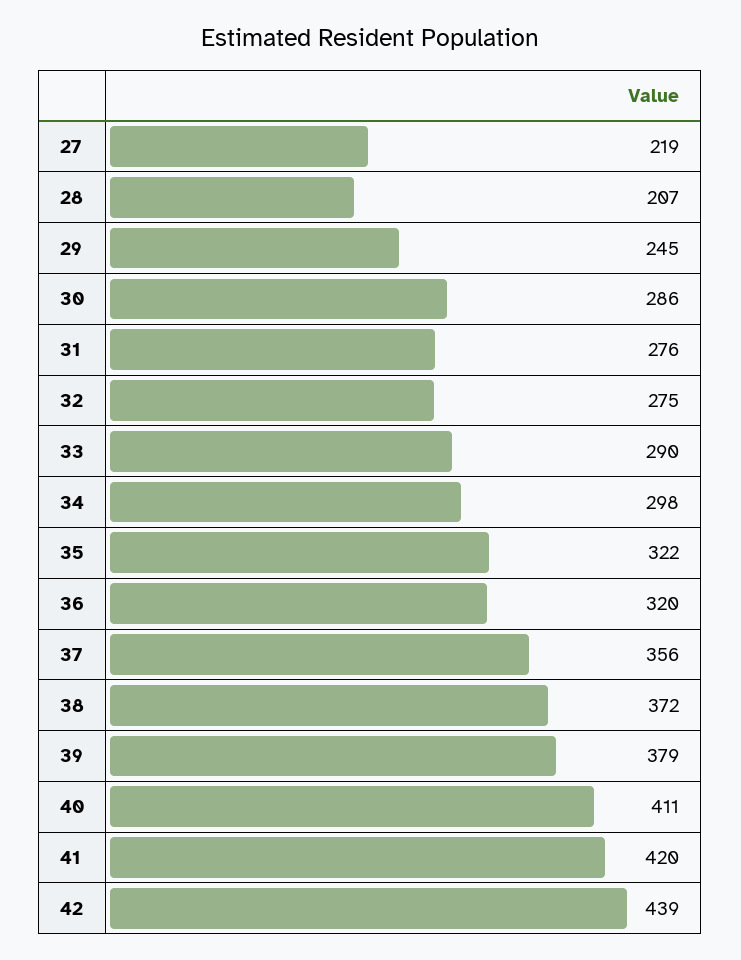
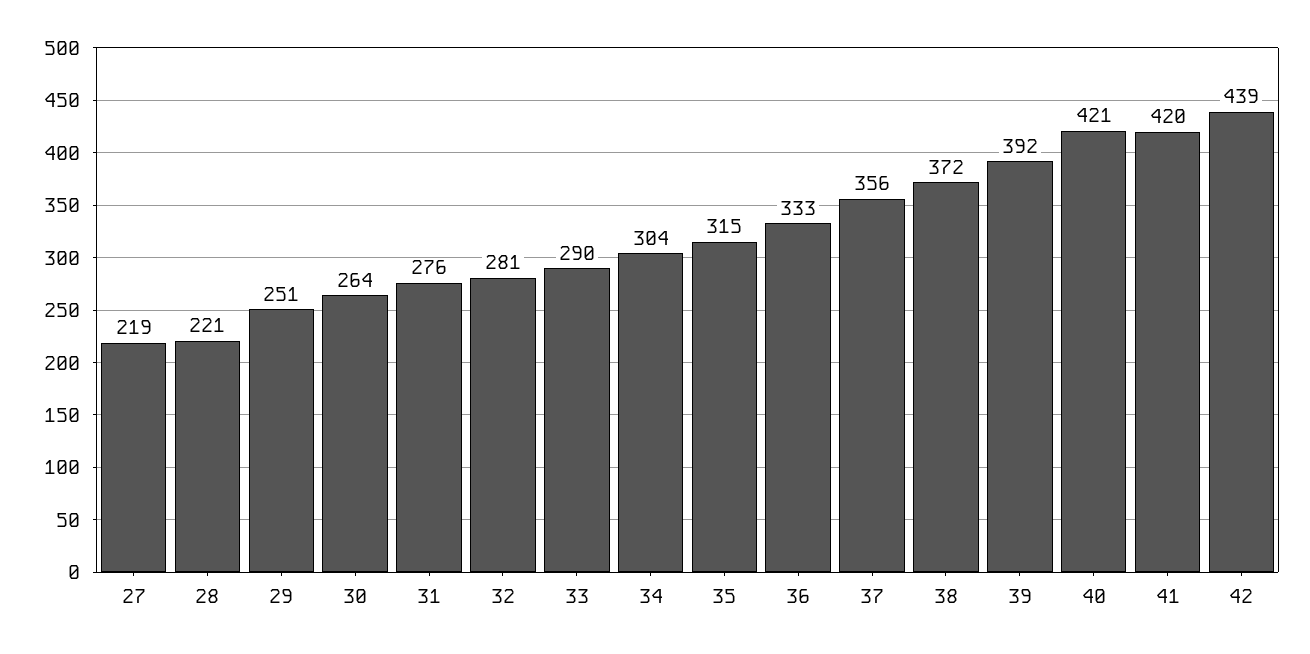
28: 207 -> 221
29: 245 -> 251
30: 286 -> 264
32: 275 -> 281
34: 298 -> 304
35: 322 -> 315
36: 320 -> 333
39: 379 -> 392
40: 411 -> 421

